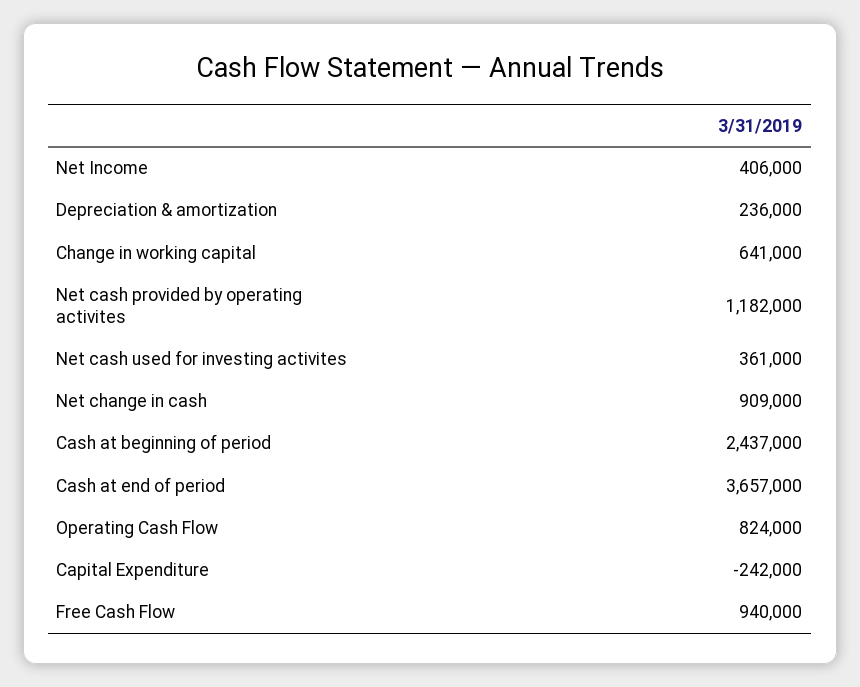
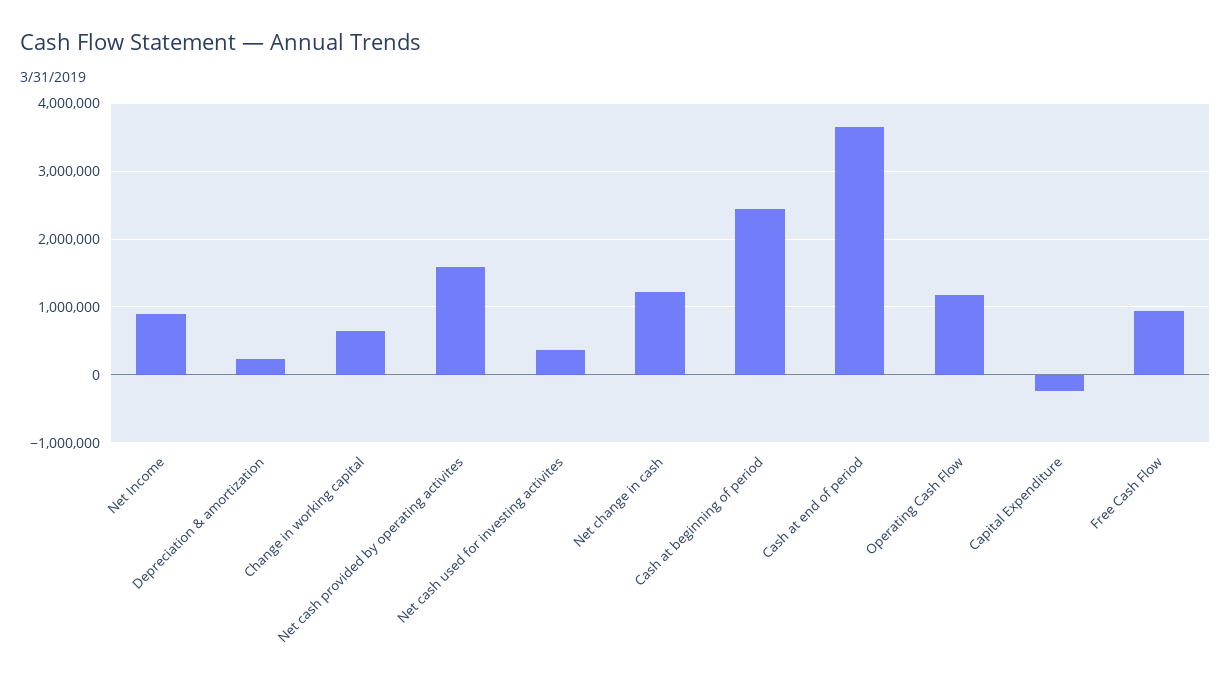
Net Income: 406000 -> 900000
Net cash provided by operating activites: 1182000 -> 1600000
Net change in cash: 909000 -> 1200000
Operating Cash Flow: 824000 -> 1200000

